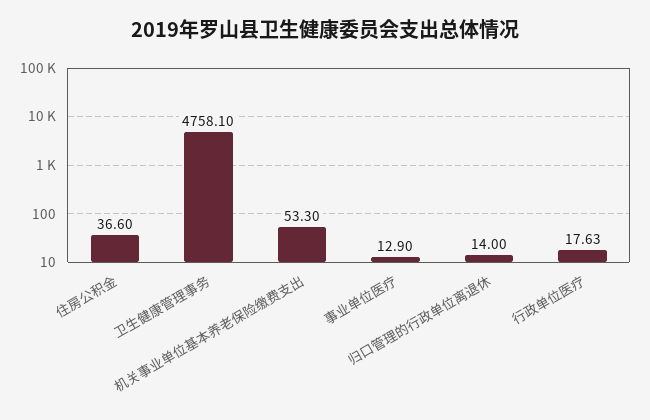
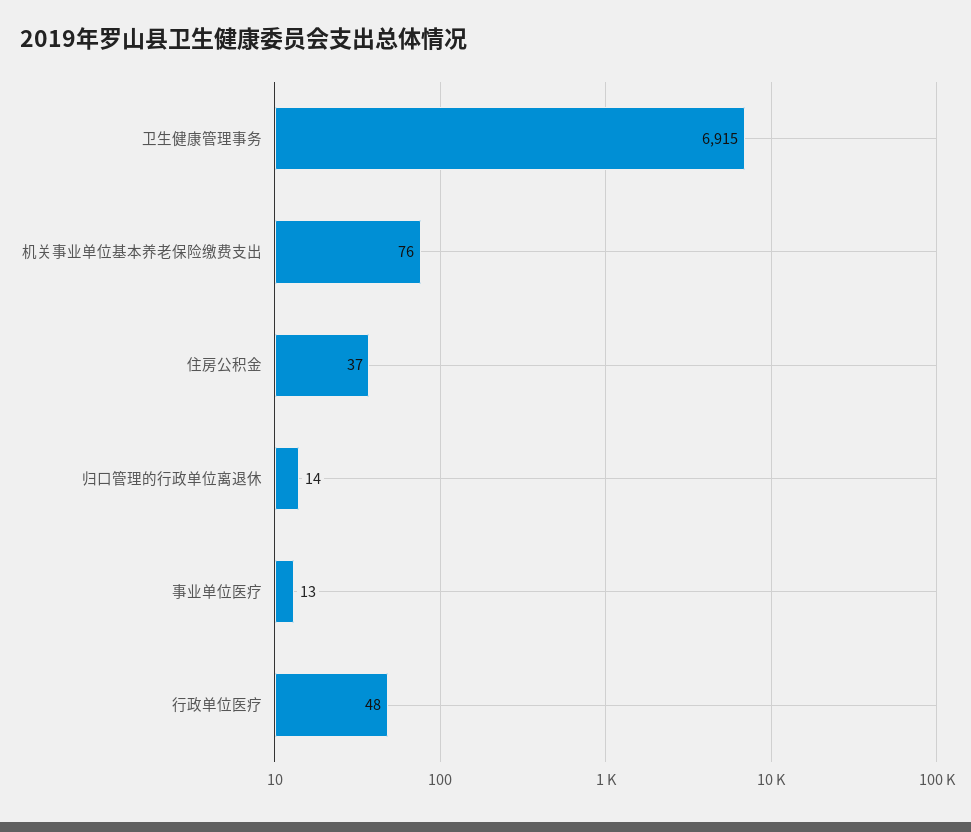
卫生健康管理事务: 4758.1 -> 6915
机关事业单位基本养老保险缴费支出: 53.3 -> 76
行政单位医疗: 17.63 -> 48

